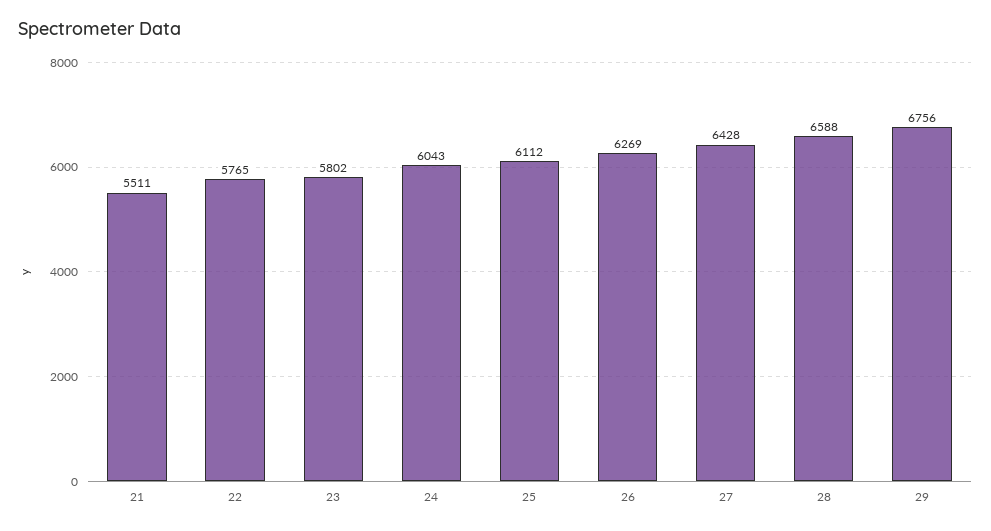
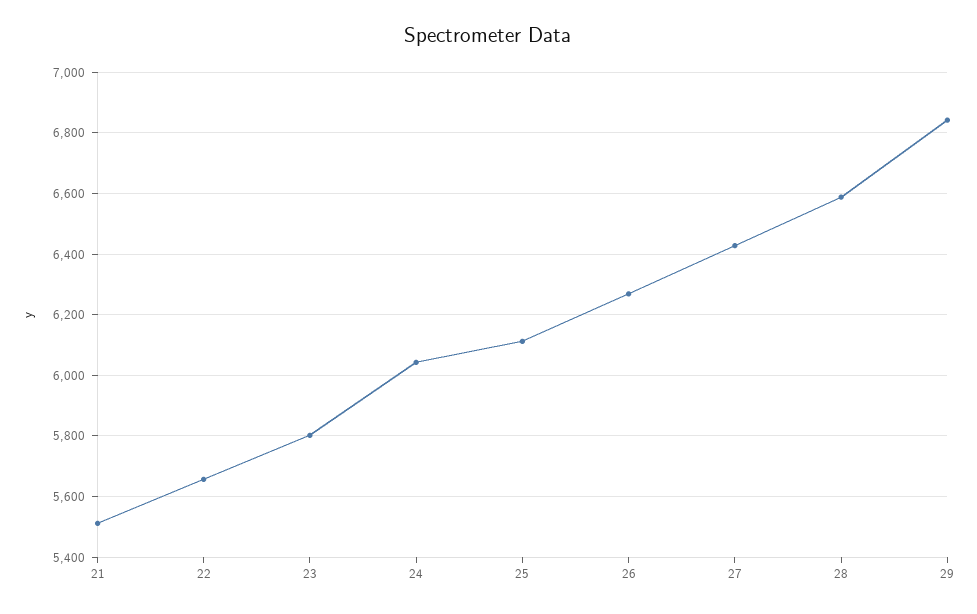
22: 5765 -> 5660
29: 6756 -> 6840

